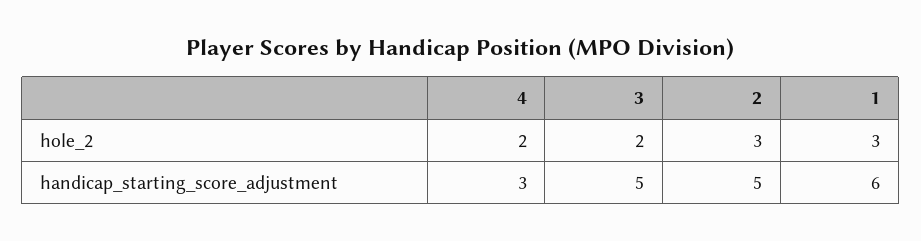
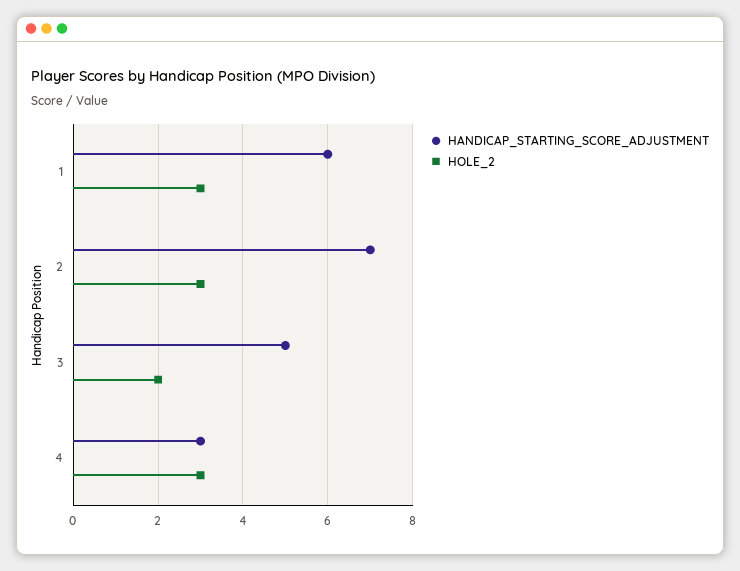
hole_2, 4: 2 -> 3
handicap_starting_score_adjustment, 2: 5 -> 7

